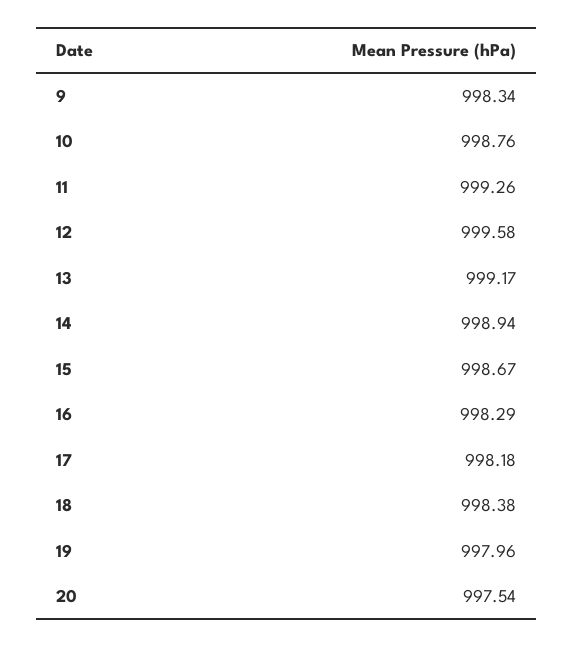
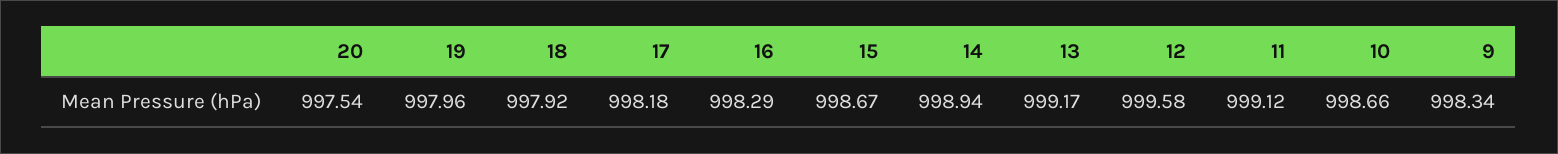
10: 998.76 -> 998.66
11: 999.26 -> 999.12
18: 998.38 -> 997.92

